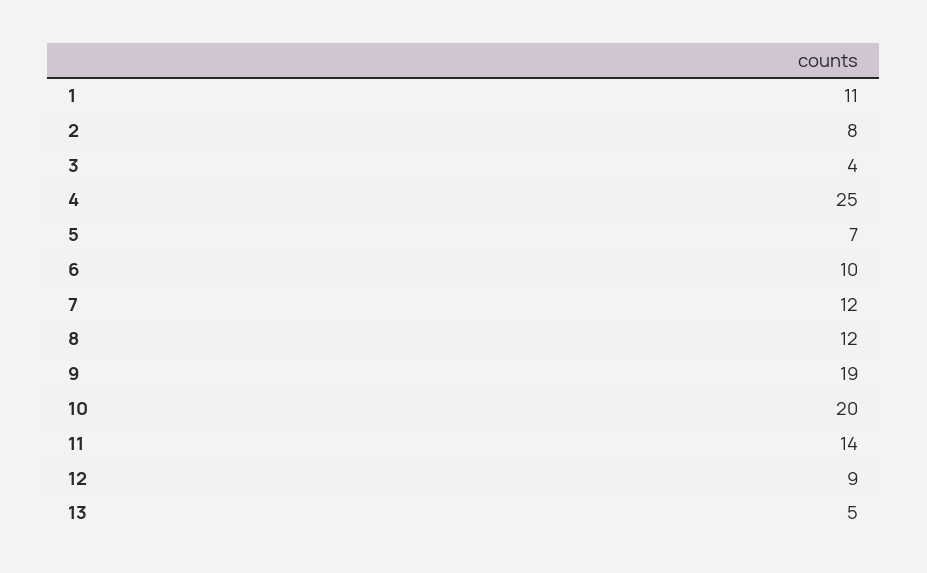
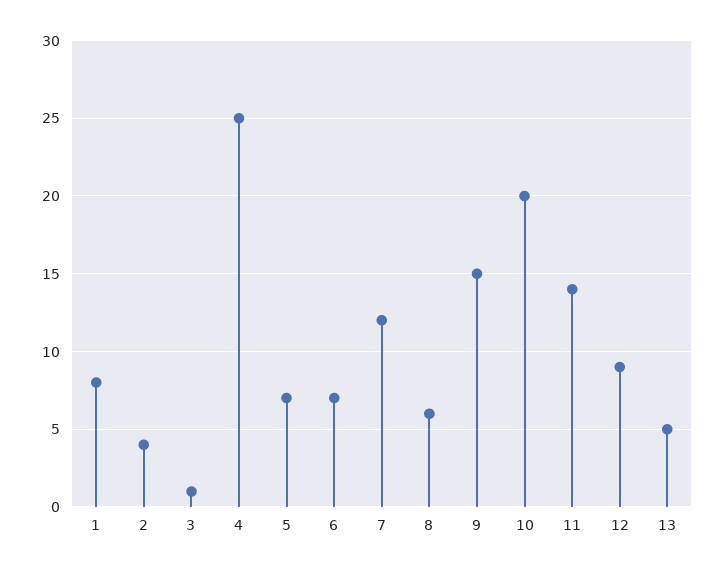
1: 11 -> 8
2: 8 -> 4
3: 4 -> 1
6: 10 -> 7
8: 12 -> 6
9: 19 -> 15

